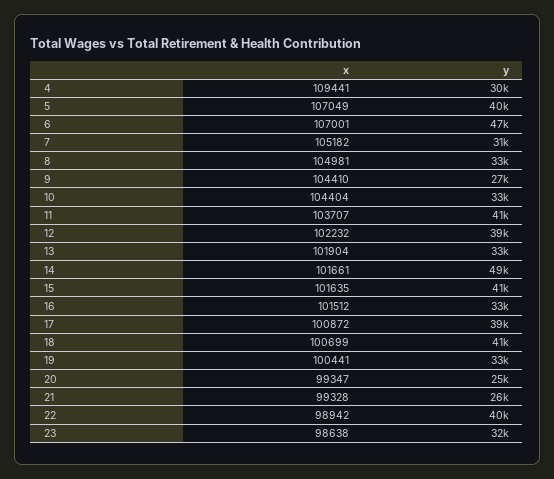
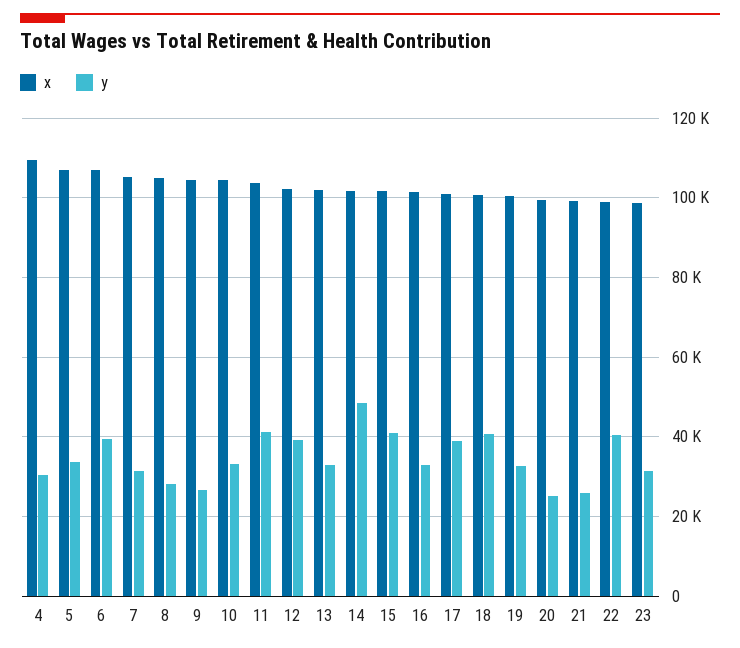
y, 5: 40000 -> 34000
y, 6: 47000 -> 40000
y, 8: 33000 -> 28000

